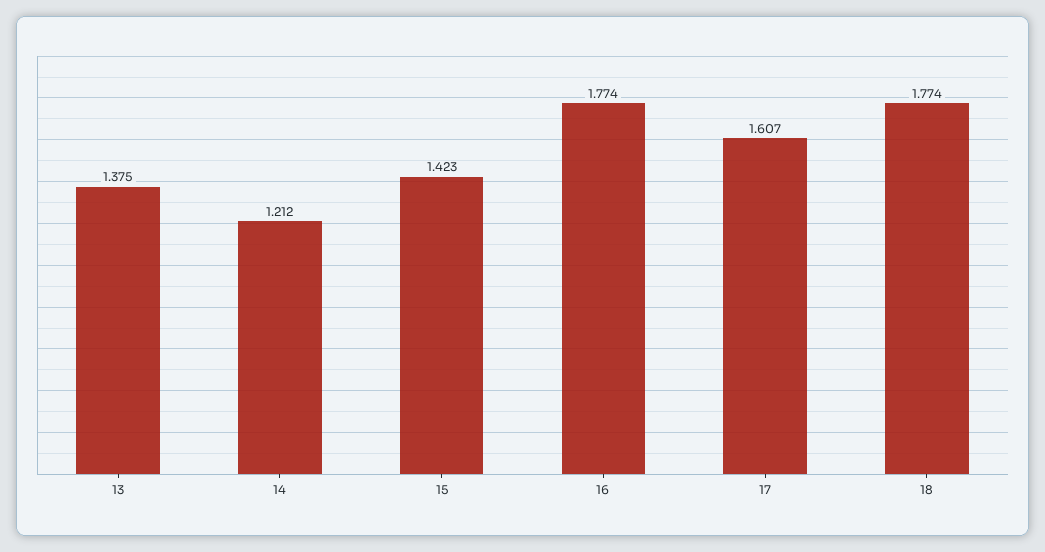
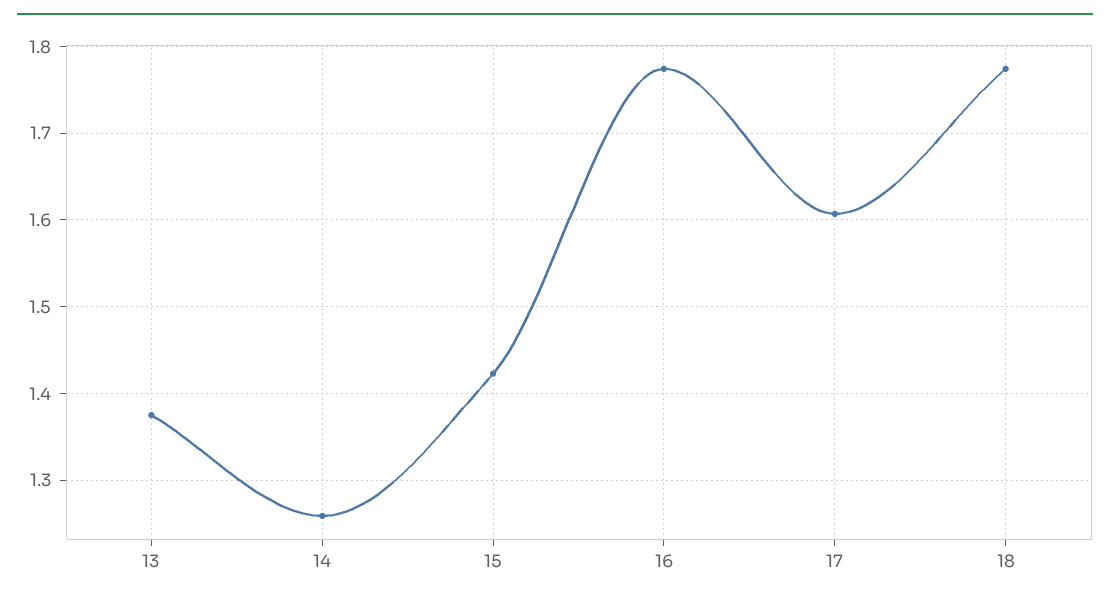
14: 1.212 -> 1.26

